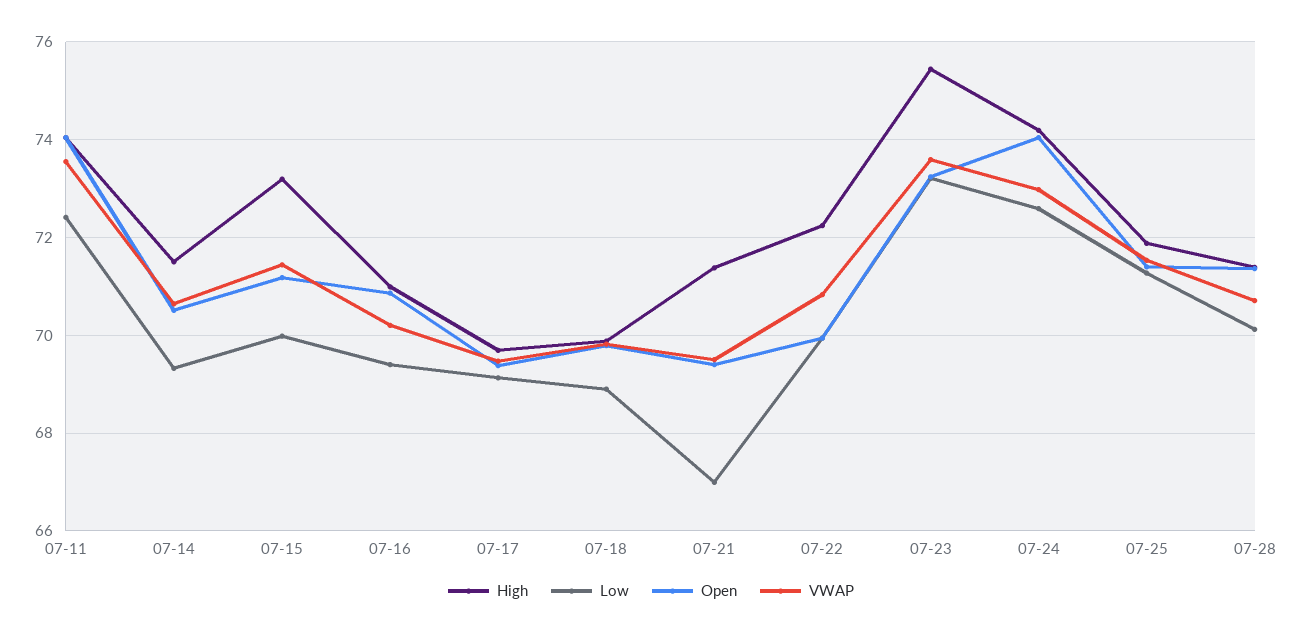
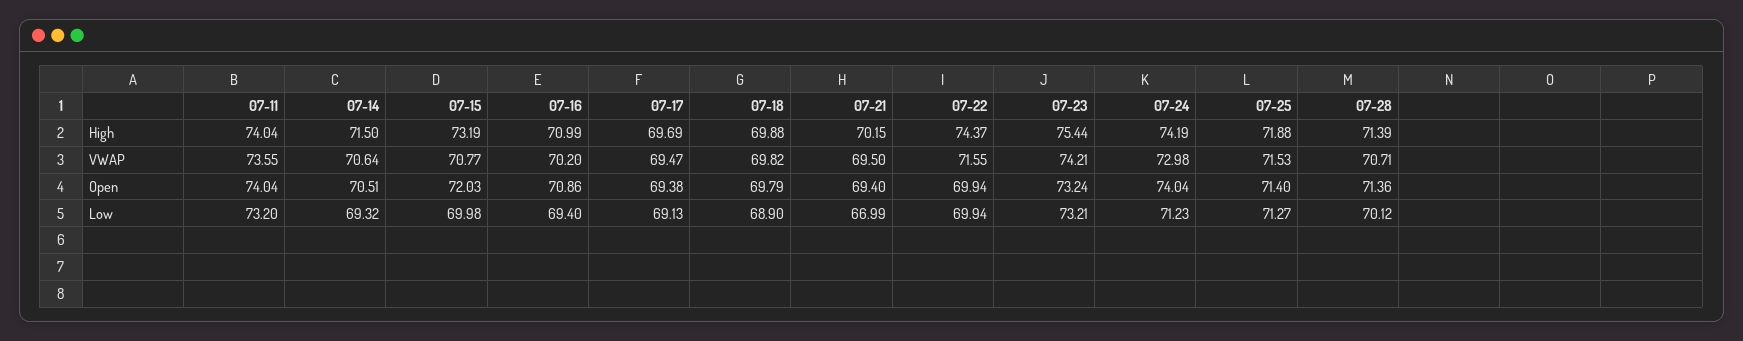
Low, 07-11: 72.4 -> 73.2
Open, 07-15: 71.2 -> 72.03
VWAP, 07-15: 71.4 -> 70.77
High, 07-21: 71.4 -> 70.15
High, 07-22: 72.2 -> 74.37
VWAP, 07-22: 70.8 -> 71.55
VWAP, 07-23: 73.6 -> 74.21
Low, 07-24: 72.6 -> 71.23

